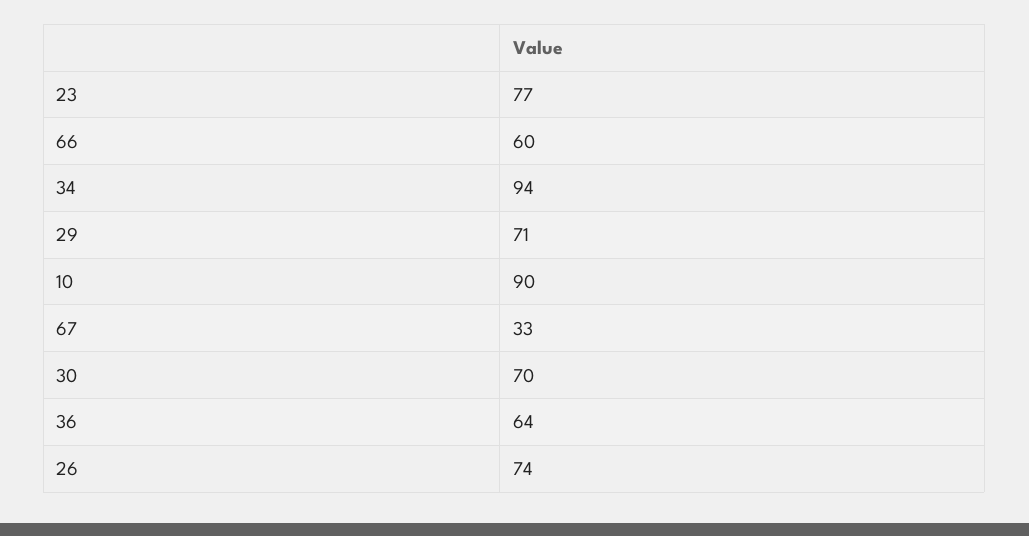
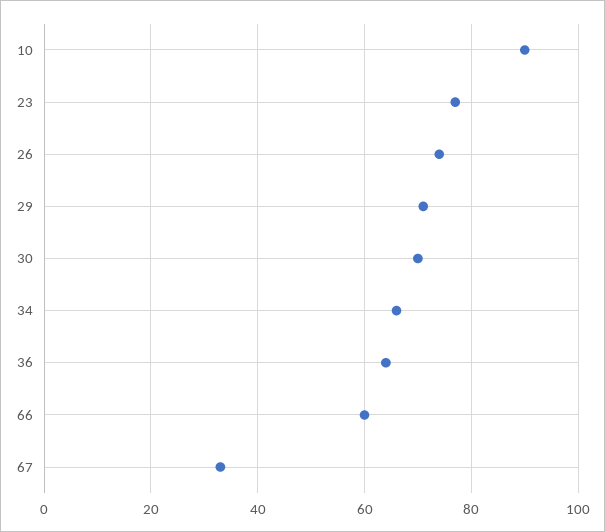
34: 94 -> 65

